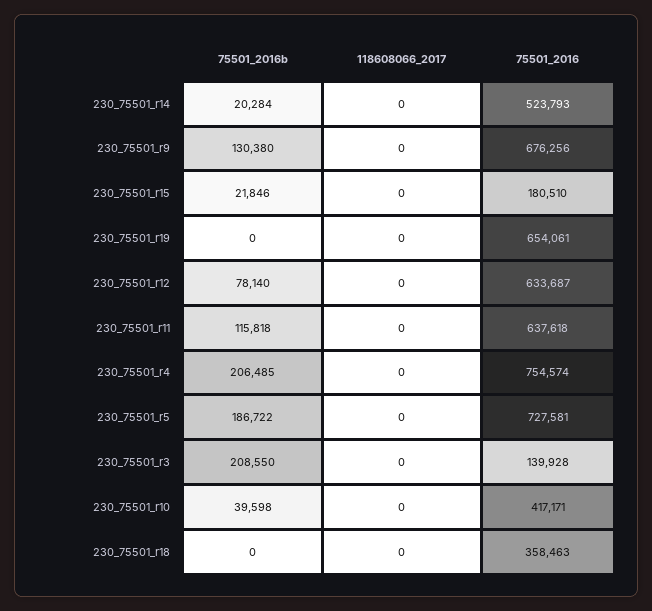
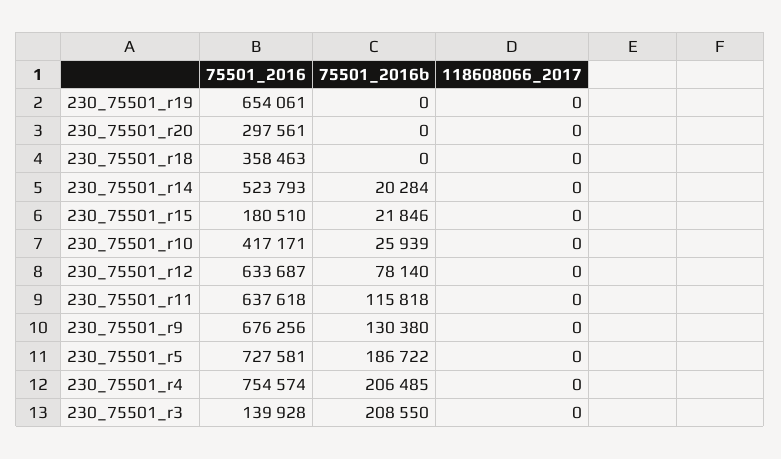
75501_2016b, 230_75501_r10: 39598 -> 25939
75501_2016, 230_75501_r20: none -> 297561
75501_2016b, 230_75501_r20: none -> 0
118608066_2017, 230_75501_r20: none -> 0

